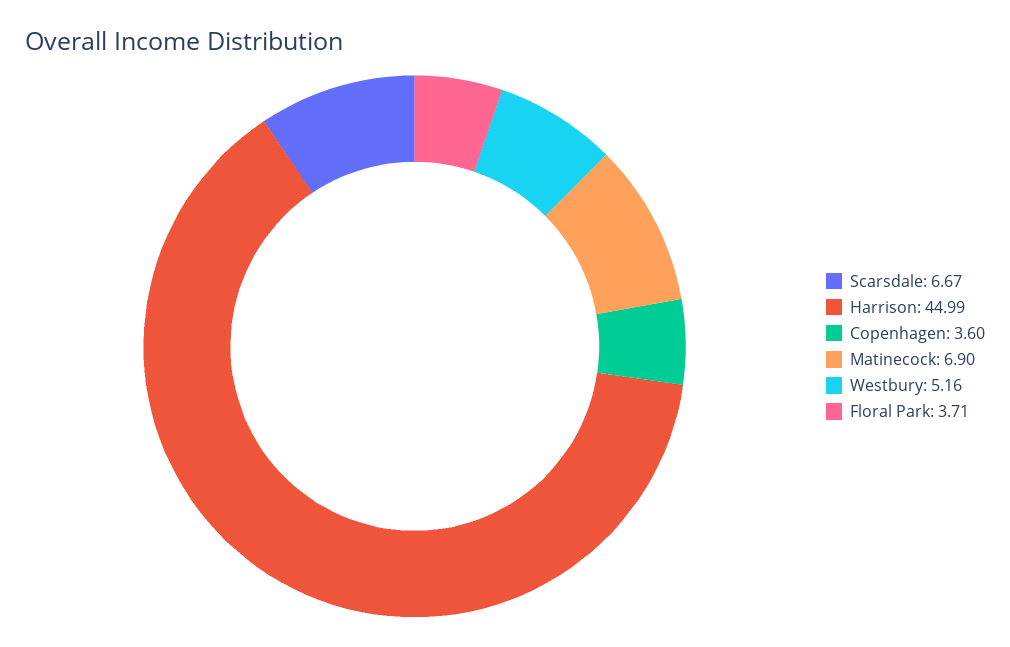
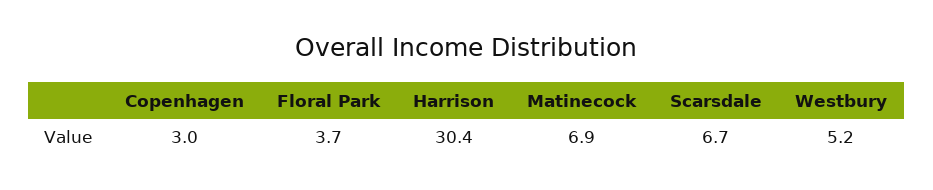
Harrison: 44.99 -> 30.4
Copenhagen: 3.6 -> 3

